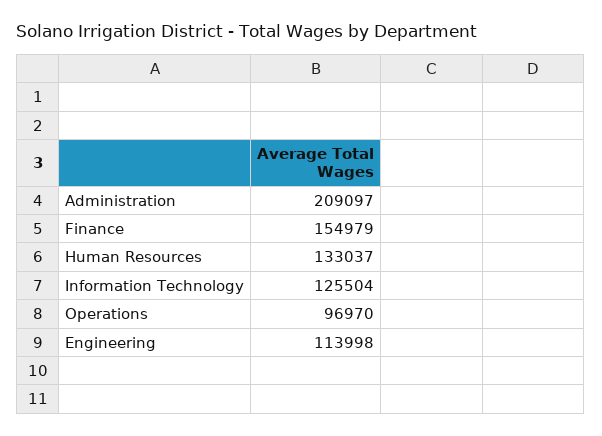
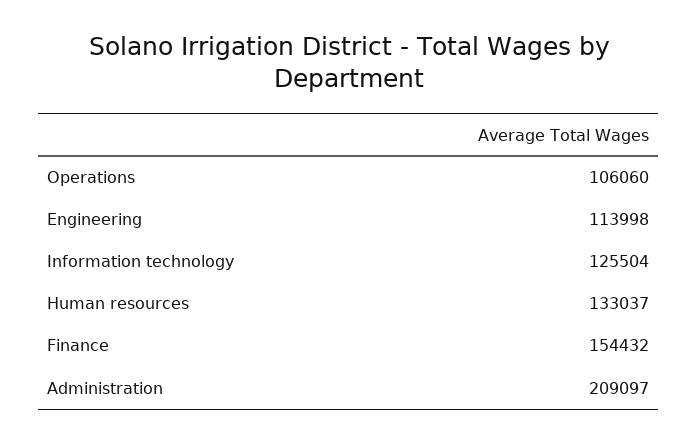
Finance: 154979 -> 154432
Operations: 96970 -> 106060

